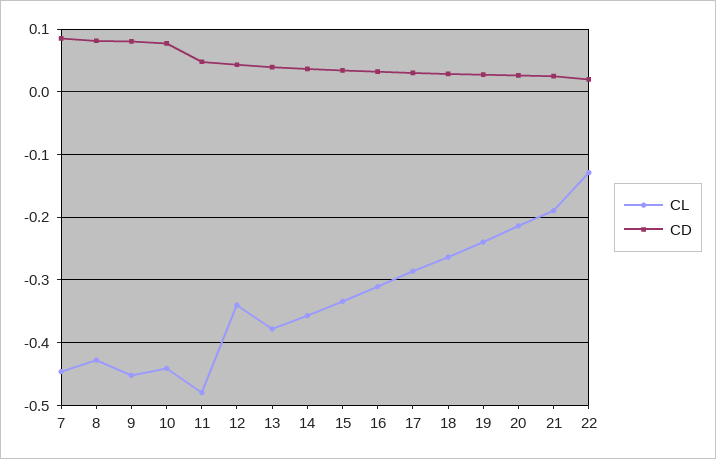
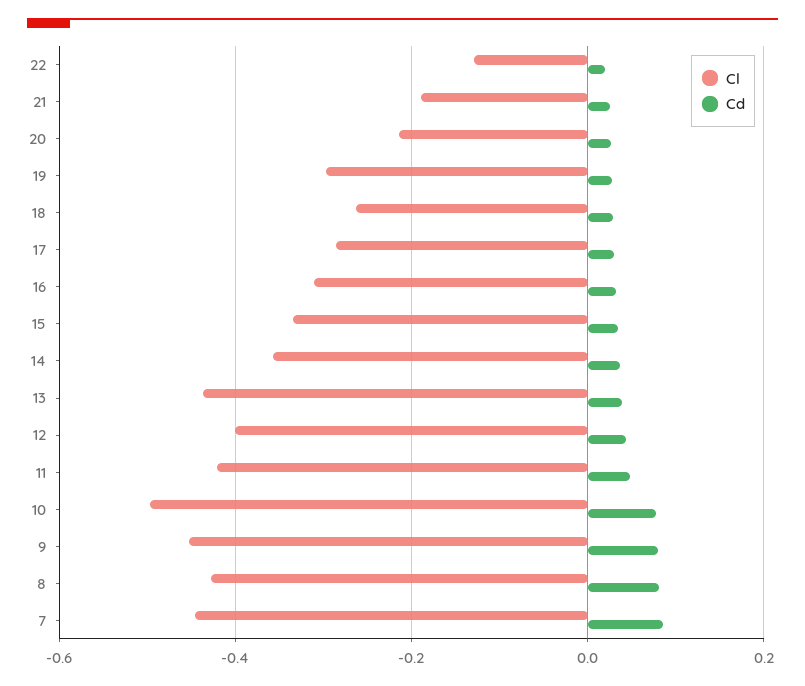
CL, 10: -0.44 -> -0.5
CL, 11: -0.48 -> -0.42
CL, 12: -0.34 -> -0.4
CL, 13: -0.38 -> -0.44
CL, 19: -0.24 -> -0.3

